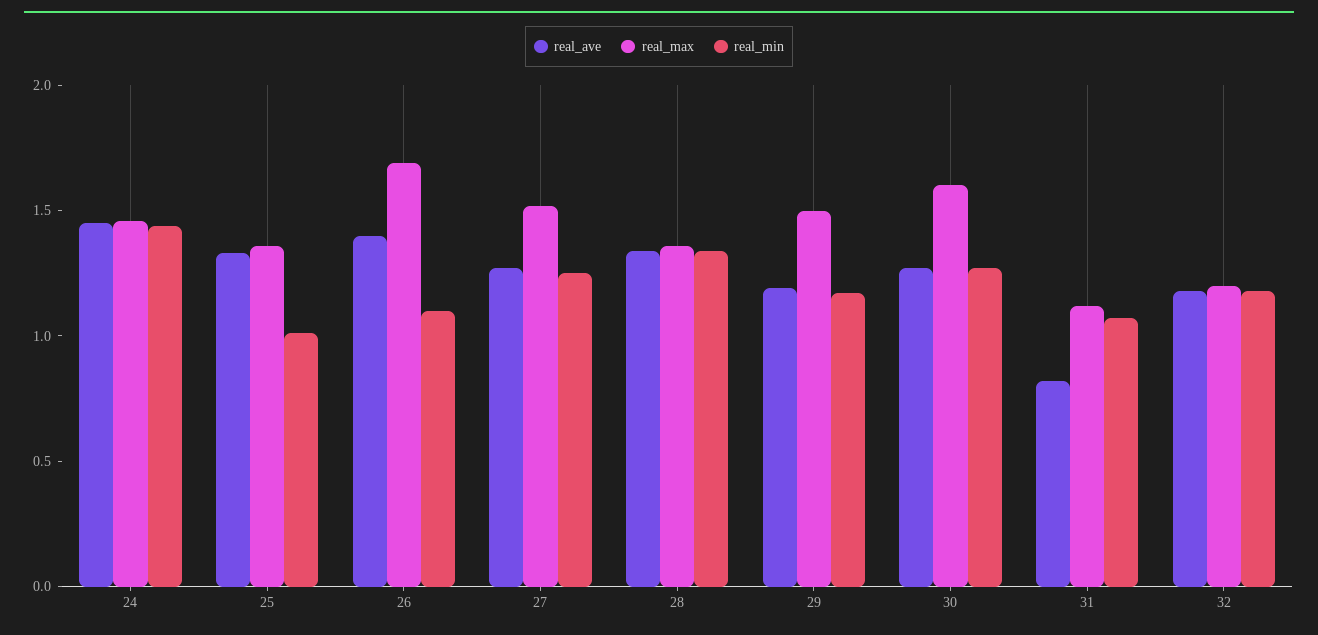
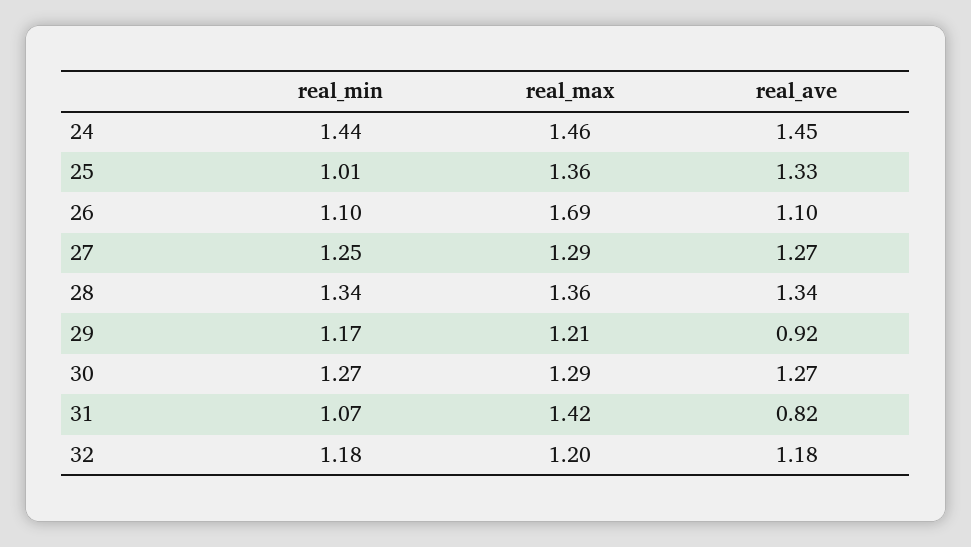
real_ave, 26: 1.4 -> 1.1
real_max, 27: 1.5 -> 1.29
real_ave, 29: 1.2 -> 0.92
real_max, 29: 1.5 -> 1.21
real_max, 30: 1.6 -> 1.29
real_max, 31: 1.1 -> 1.42

